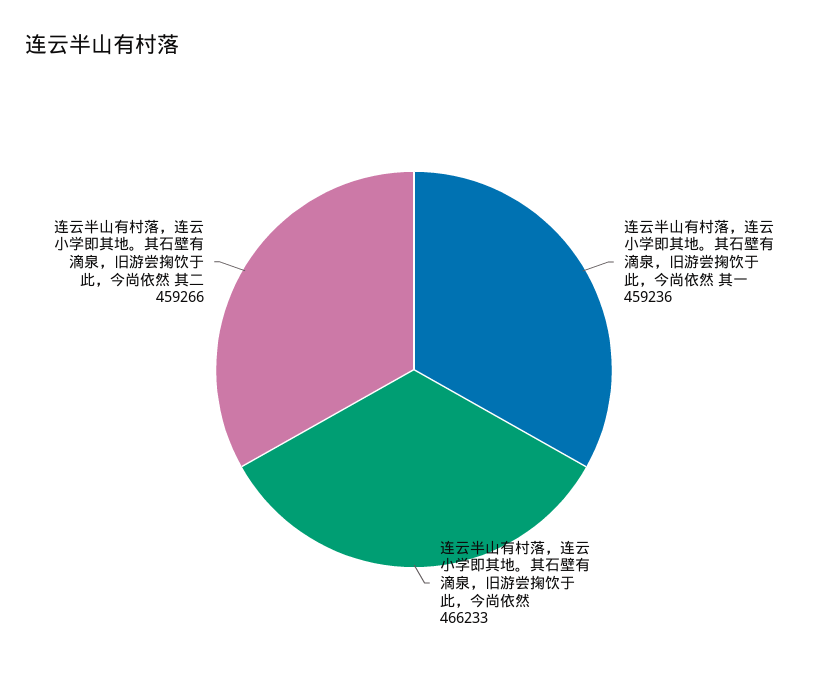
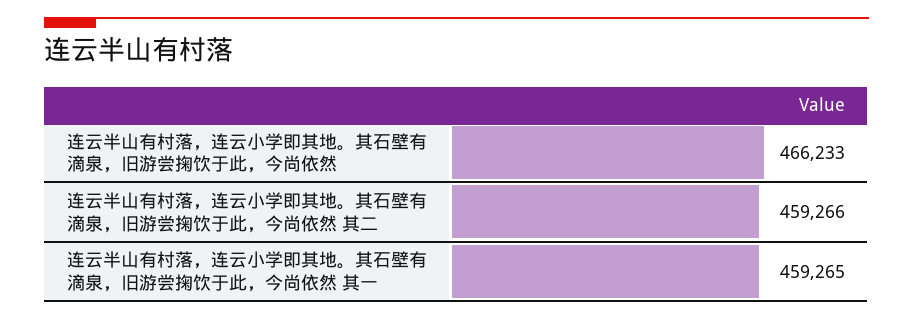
连云半山有村落，连云小学即其地。其石壁有滴泉，旧游尝掬饮于此，今尚依然 其一: 459236 -> 459265

